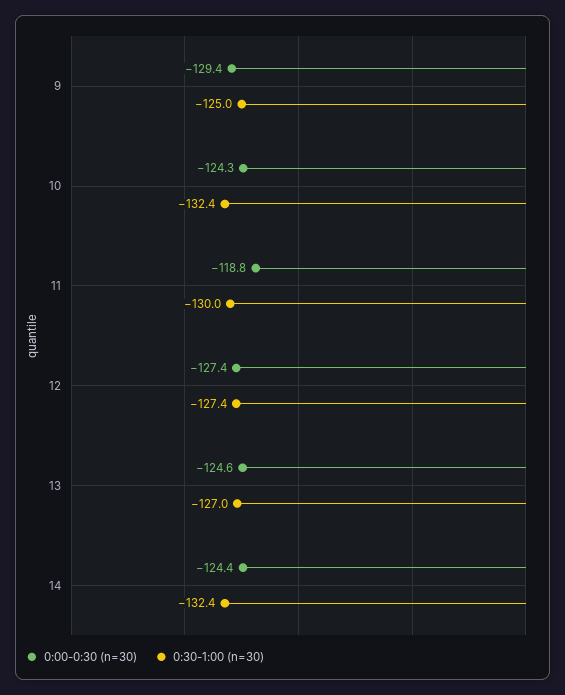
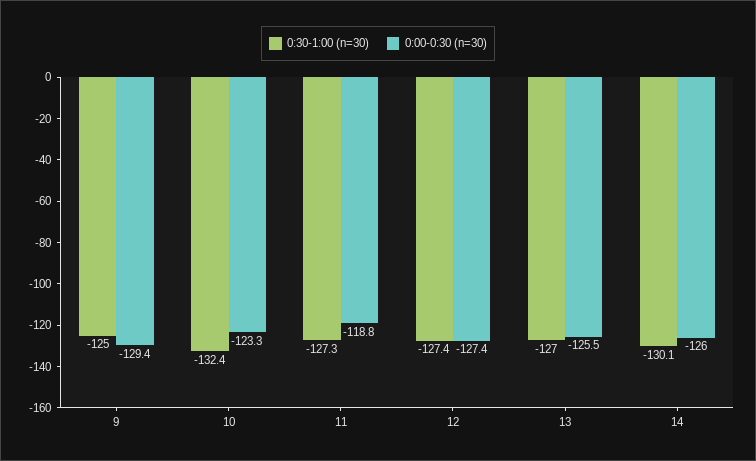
0:00-0:30 (n=30), 10: -124.3 -> -123.3
0:30-1:00 (n=30), 11: -130 -> -127.3
0:00-0:30 (n=30), 13: -124.6 -> -125.5
0:00-0:30 (n=30), 14: -124.4 -> -126
0:30-1:00 (n=30), 14: -132.4 -> -130.1

